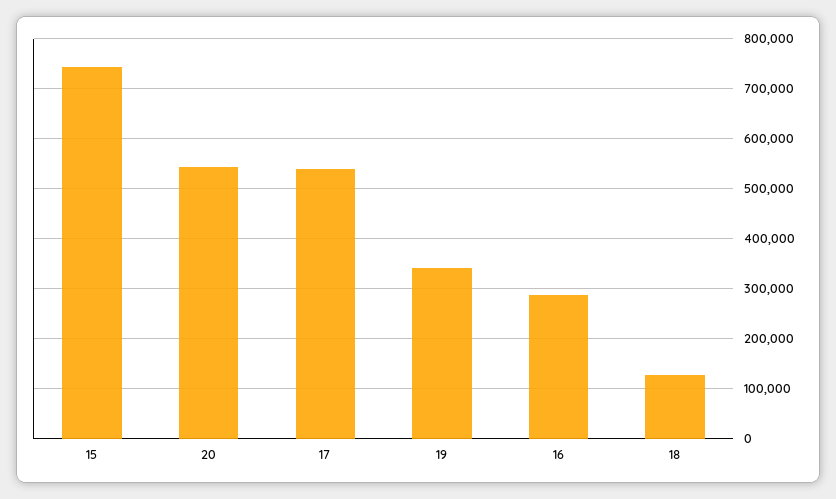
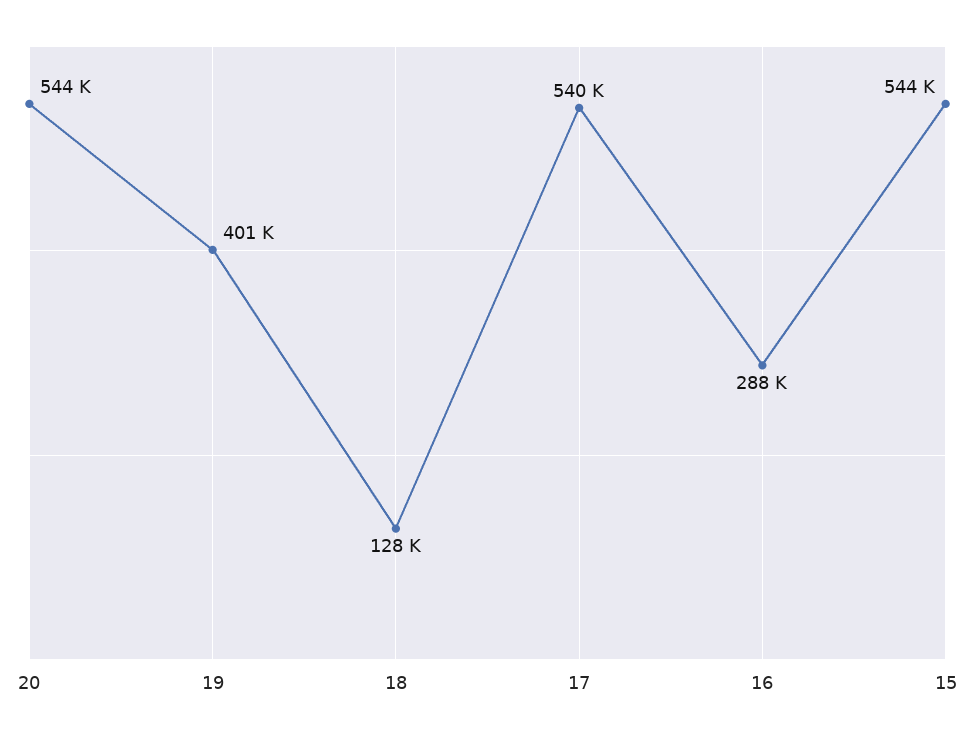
15: 740000 -> 544000
19: 340000 -> 401000

